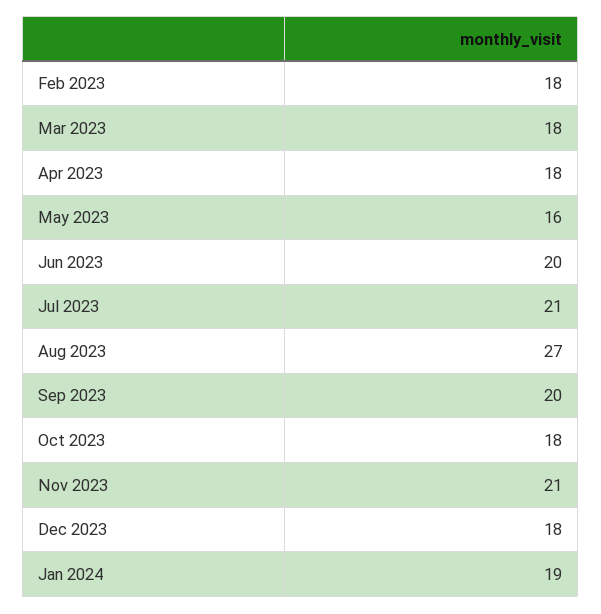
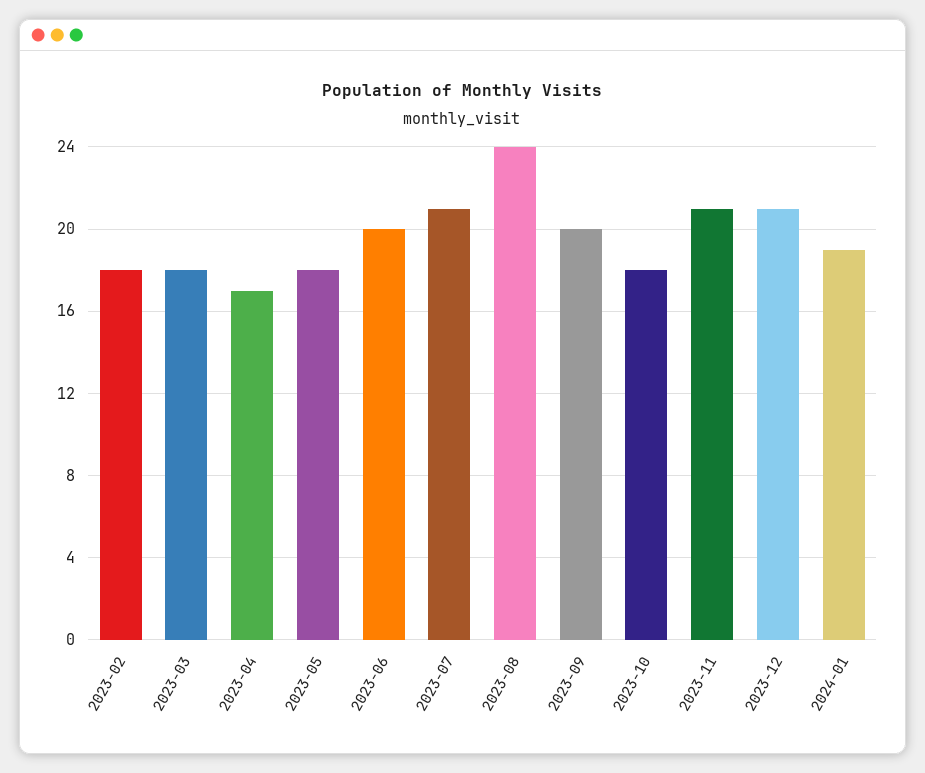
Apr 2023: 18 -> 17
May 2023: 16 -> 18
Aug 2023: 27 -> 24
Dec 2023: 18 -> 21

